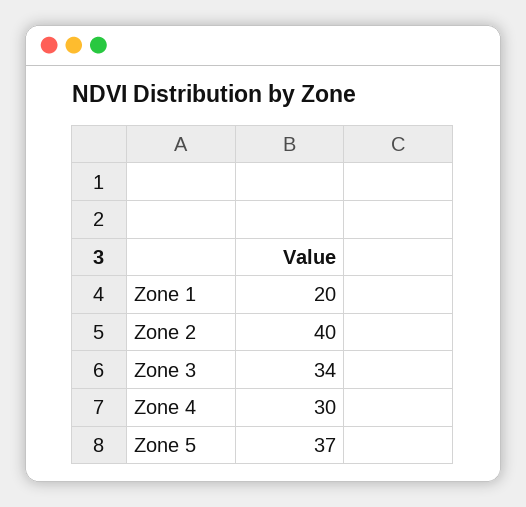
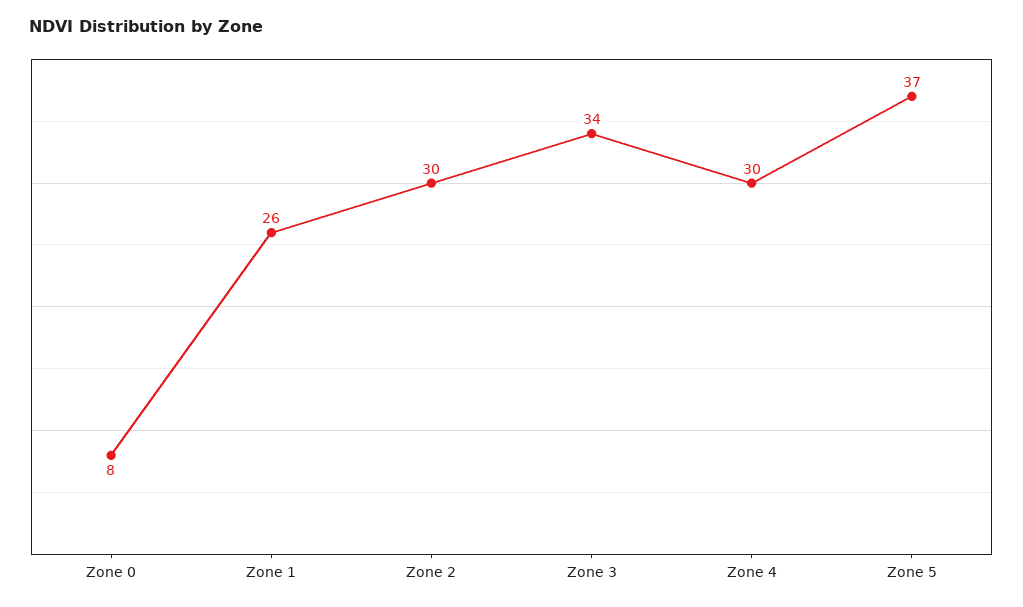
Zone 1: 20 -> 26
Zone 2: 40 -> 30
Zone 0: none -> 8

